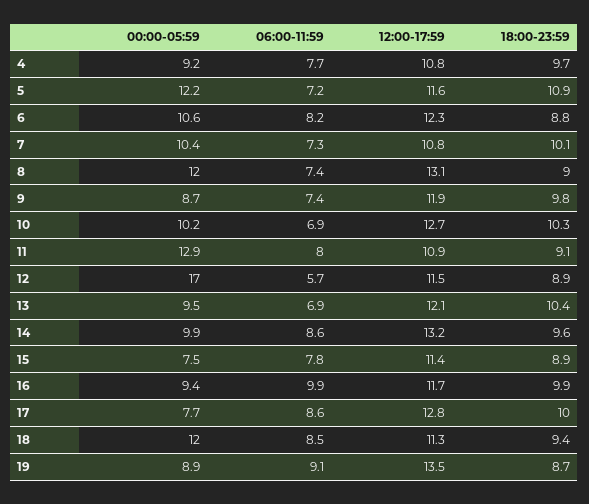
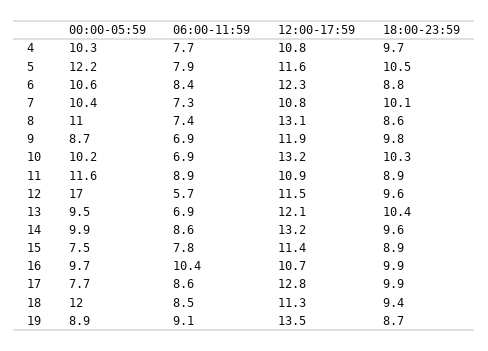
00:00-05:59, 4: 9.2 -> 10.3
06:00-11:59, 5: 7.2 -> 7.9
18:00-23:59, 5: 10.9 -> 10.5
06:00-11:59, 6: 8.2 -> 8.4
00:00-05:59, 8: 12 -> 11
18:00-23:59, 8: 9 -> 8.6
06:00-11:59, 9: 7.4 -> 6.9
12:00-17:59, 10: 12.7 -> 13.2
00:00-05:59, 11: 12.9 -> 11.6
06:00-11:59, 11: 8 -> 8.9
18:00-23:59, 11: 9.1 -> 8.9
18:00-23:59, 12: 8.9 -> 9.6
00:00-05:59, 16: 9.4 -> 9.7
06:00-11:59, 16: 9.9 -> 10.4
12:00-17:59, 16: 11.7 -> 10.7
18:00-23:59, 17: 10 -> 9.9

